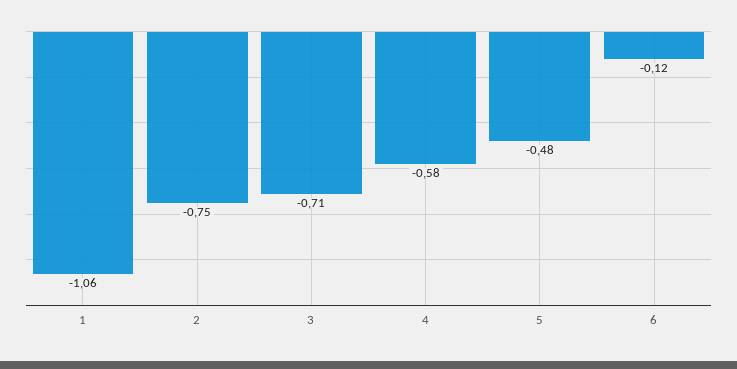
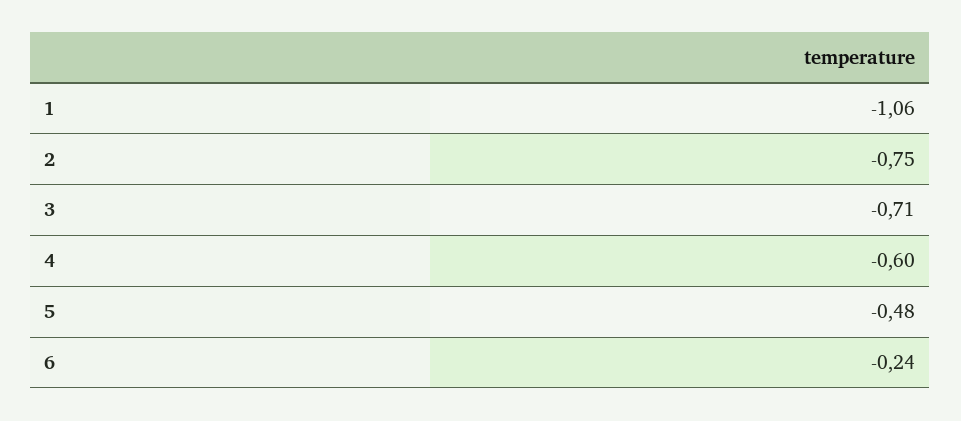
4: -0.58 -> -0.6
6: -0.12 -> -0.24

